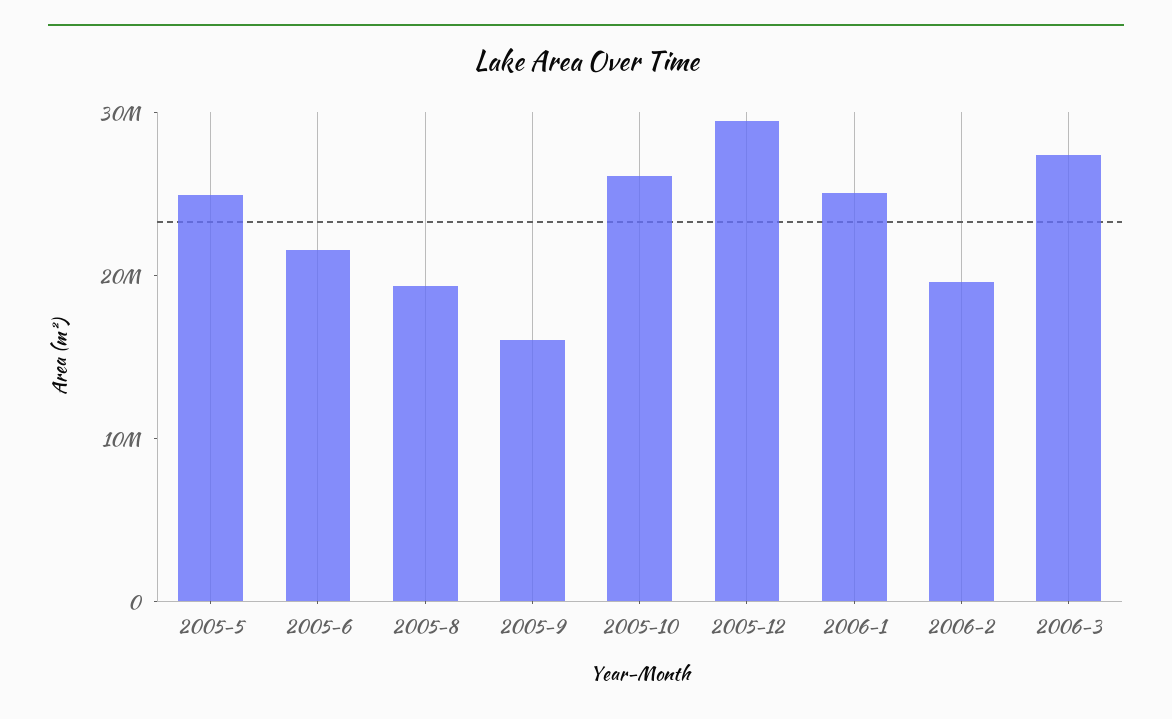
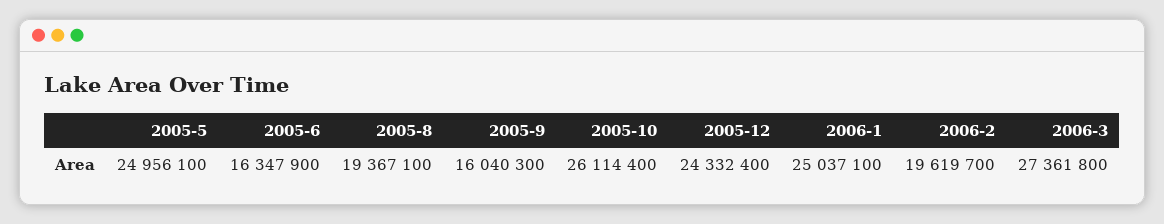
2005-6: 22000000 -> 16347900
2005-12: 30000000 -> 24332400

